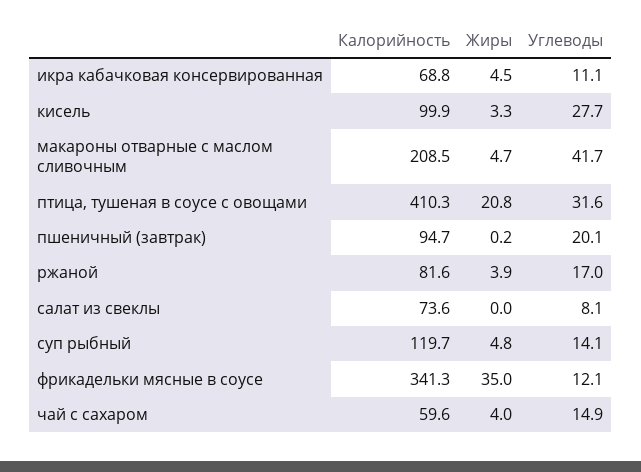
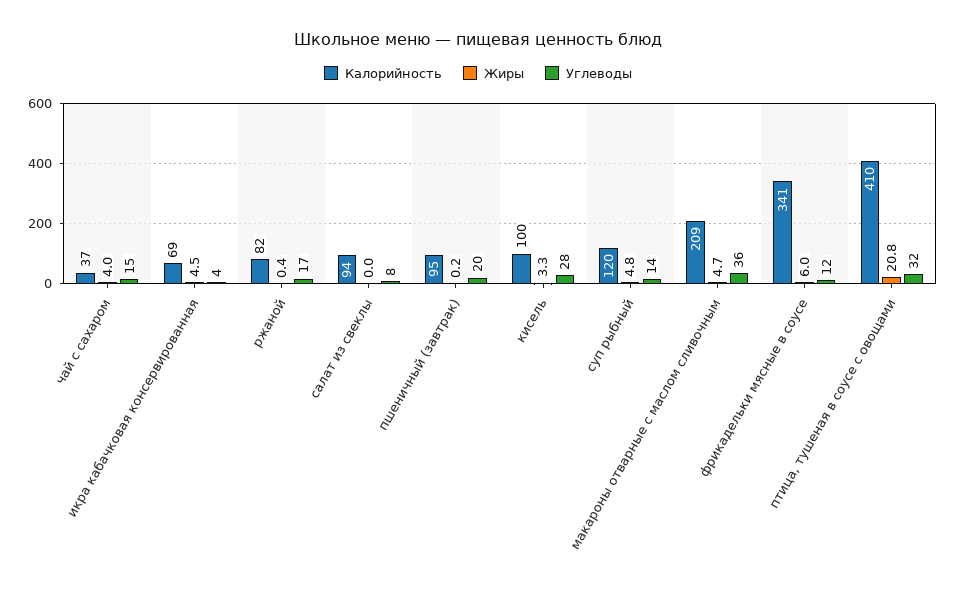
Углеводы, икра кабачковая консервированная: 11.1 -> 4
Углеводы, макароны отварные с маслом сливочным: 41.7 -> 36
Жиры, ржаной: 3.9 -> 0.4
Калорийность, салат из свеклы: 73.6 -> 94
Жиры, фрикадельки мясные в соусе: 35 -> 6
Калорийность, чай с сахаром: 59.6 -> 37

